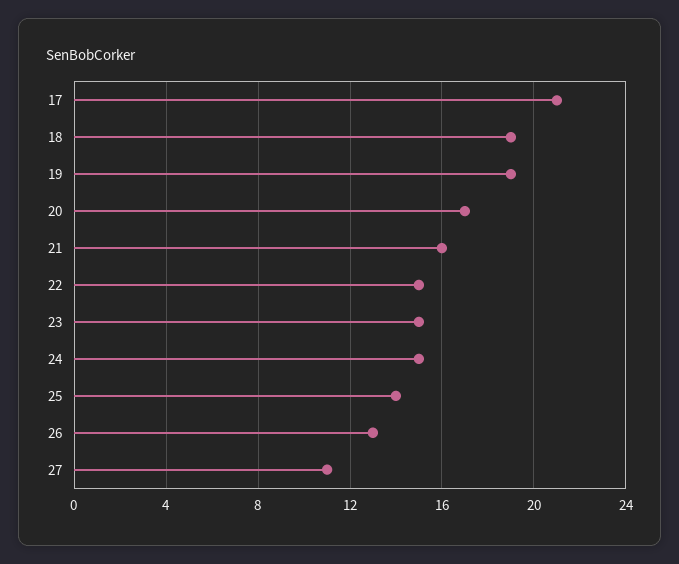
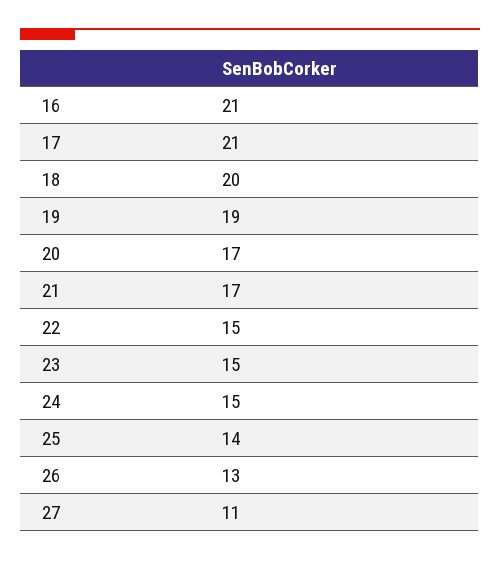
18: 19 -> 20
21: 16 -> 17
16: none -> 21

